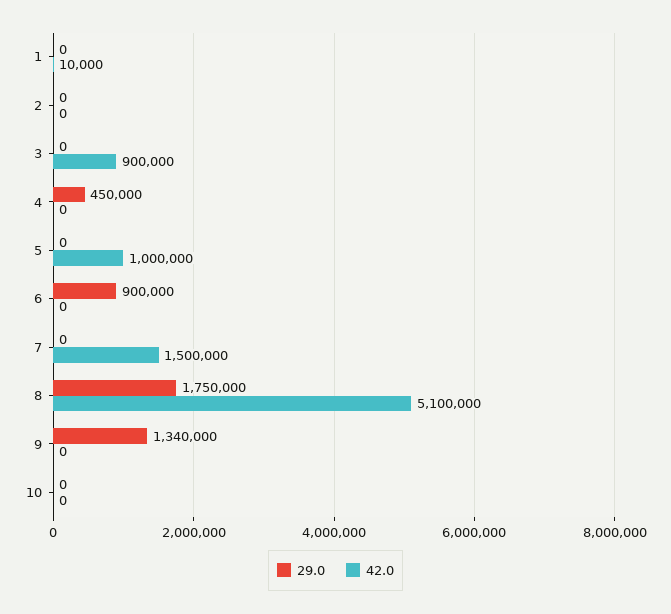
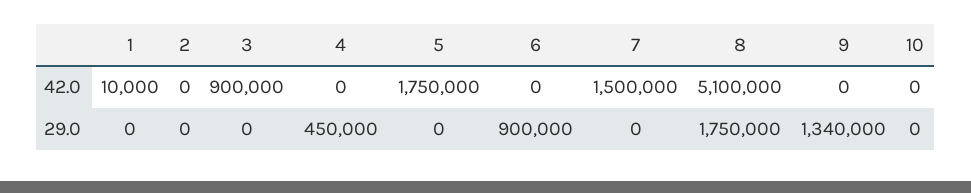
42.0, 5: 1000000 -> 1750000

